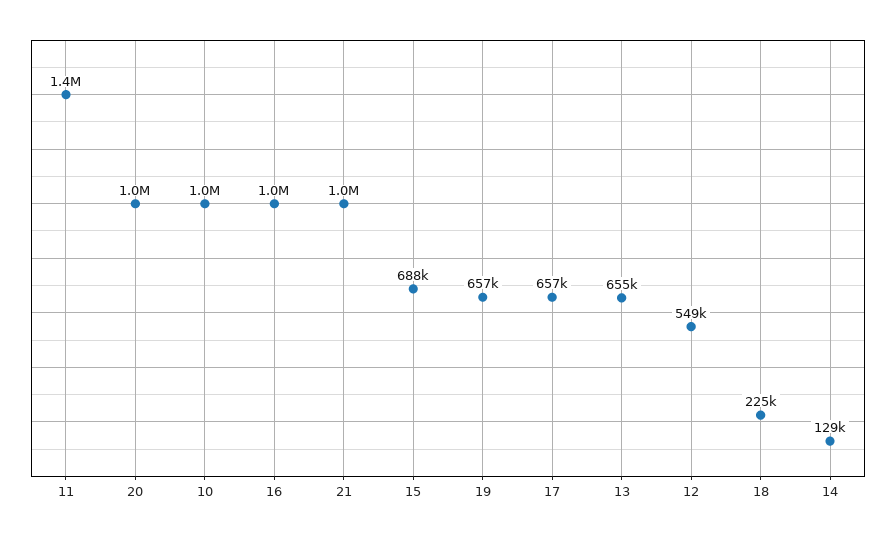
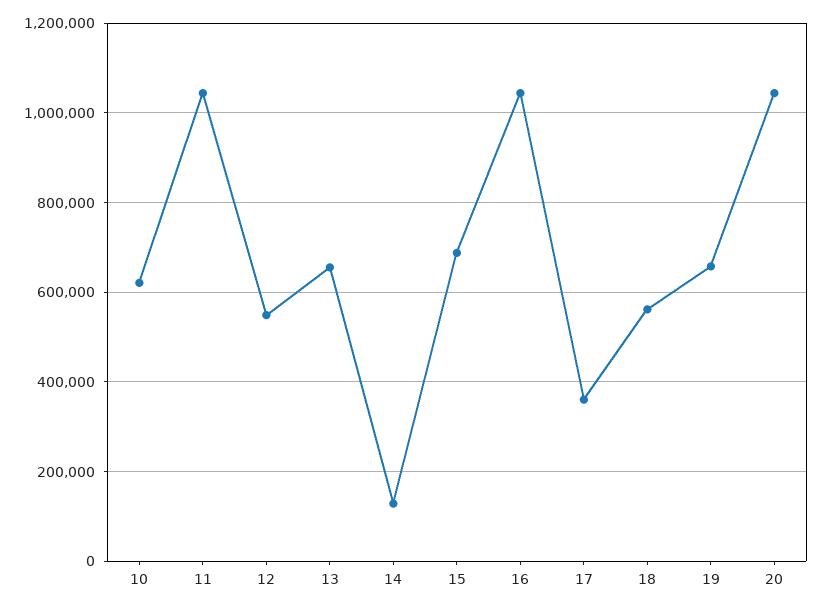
11: 1400000 -> 1040000
10: 1000000 -> 620000
21: 1000000 -> none
17: 657000 -> 360000
18: 225000 -> 560000

